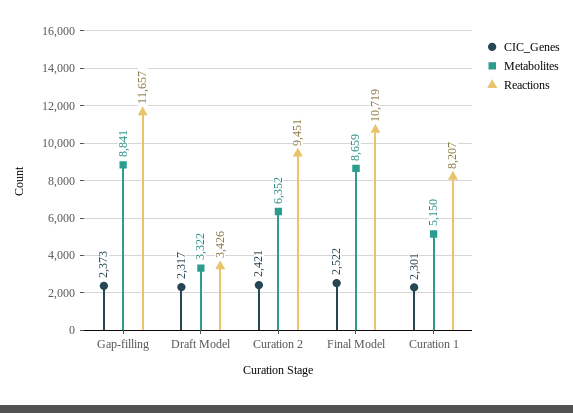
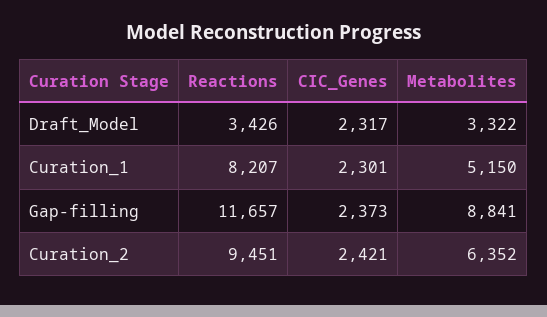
CIC_Genes, Final Model: 2522 -> none
Metabolites, Final Model: 8659 -> none
Reactions, Final Model: 10719 -> none

